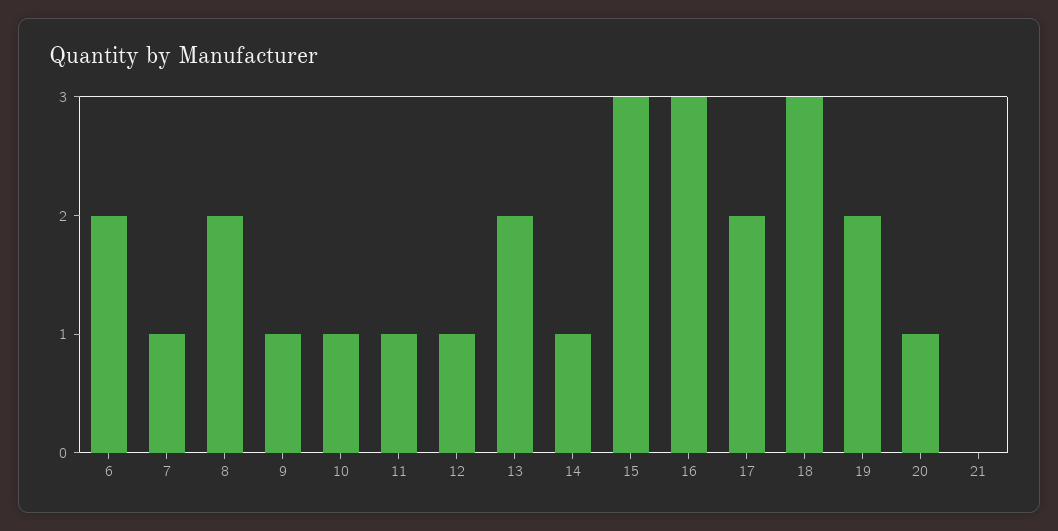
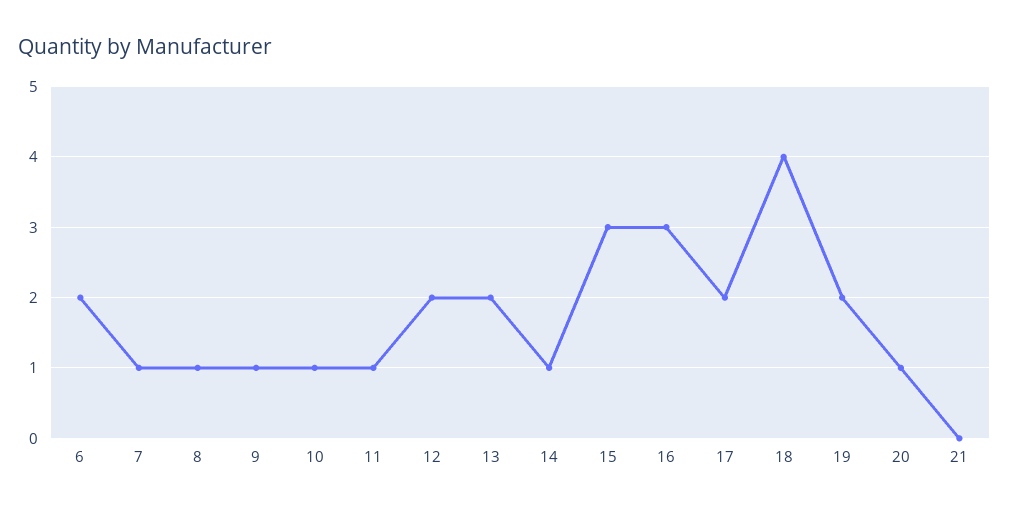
8: 2 -> 1
12: 1 -> 2
18: 3 -> 4

